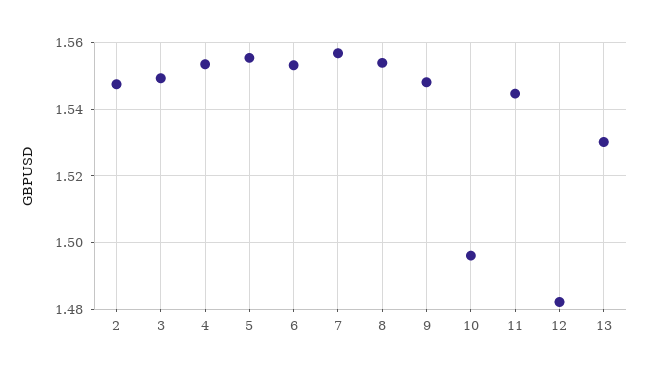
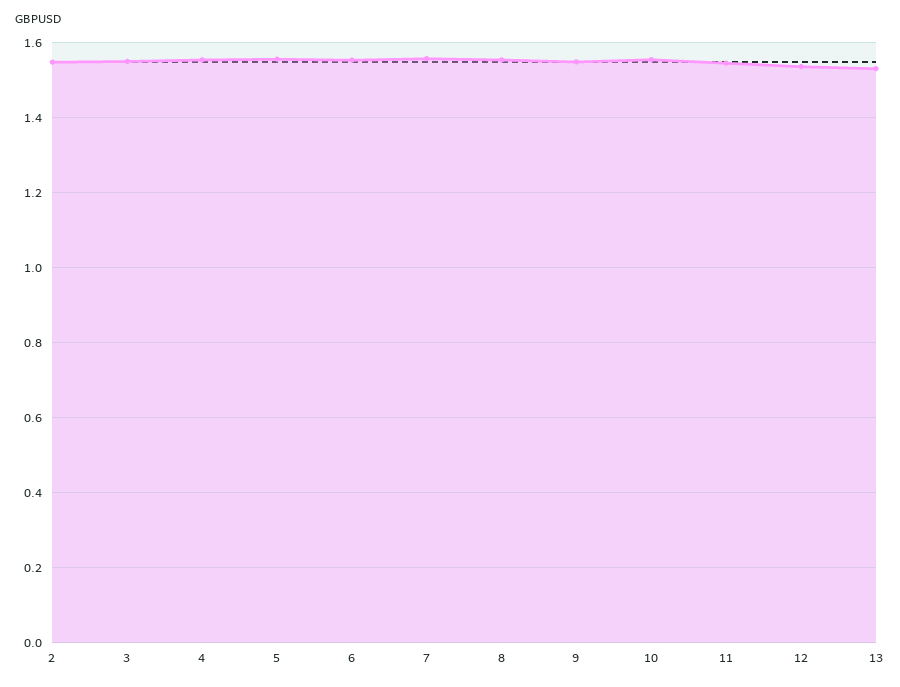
10: 1.496 -> 1.56
12: 1.482 -> 1.54

